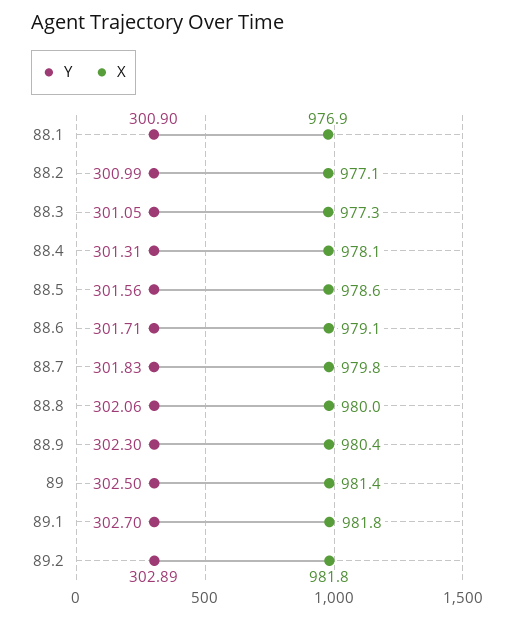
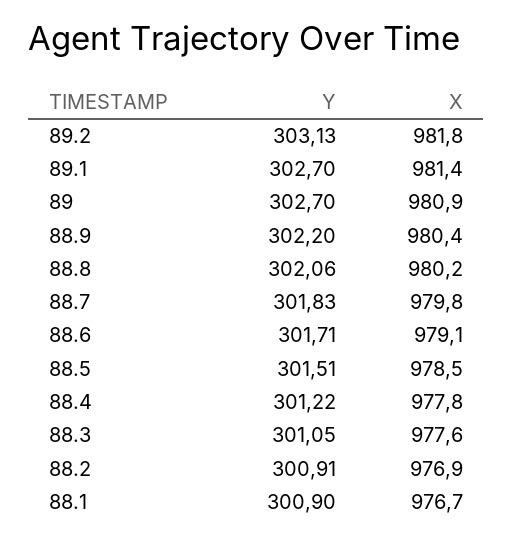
X, 88.1: 976.9 -> 976.7
Y, 88.2: 300.99 -> 300.91
X, 88.2: 977.1 -> 976.9
X, 88.3: 977.3 -> 977.6
Y, 88.4: 301.31 -> 301.22
X, 88.4: 978.1 -> 977.8
Y, 88.5: 301.56 -> 301.51
X, 88.5: 978.6 -> 978.5
X, 88.8: 980 -> 980.2
Y, 88.9: 302.3 -> 302.2
Y, 89: 302.5 -> 302.7
X, 89: 981.4 -> 980.9
X, 89.1: 981.8 -> 981.4
Y, 89.2: 302.89 -> 303.13

